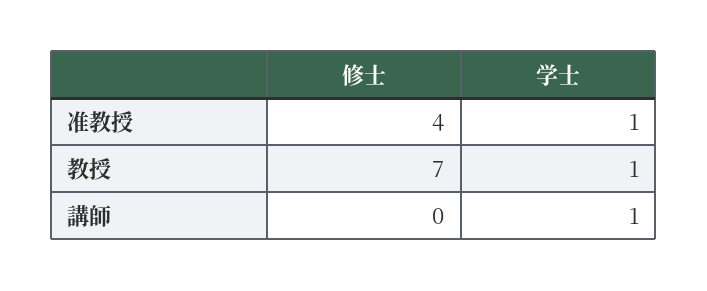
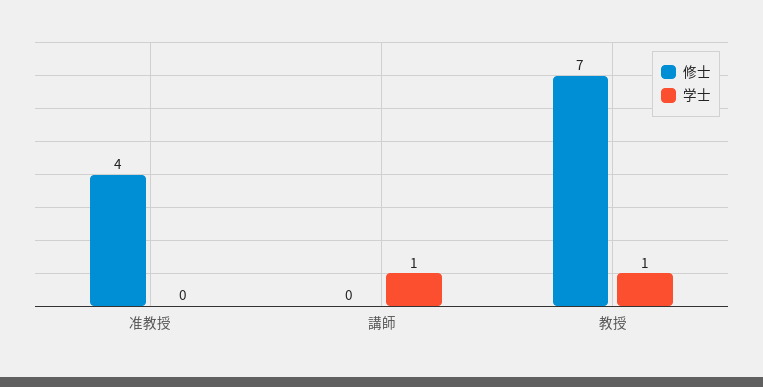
学士, 准教授: 1 -> 0

